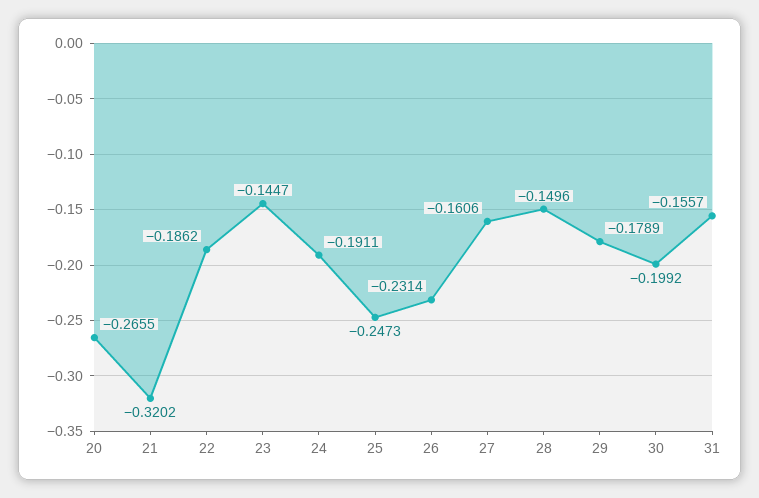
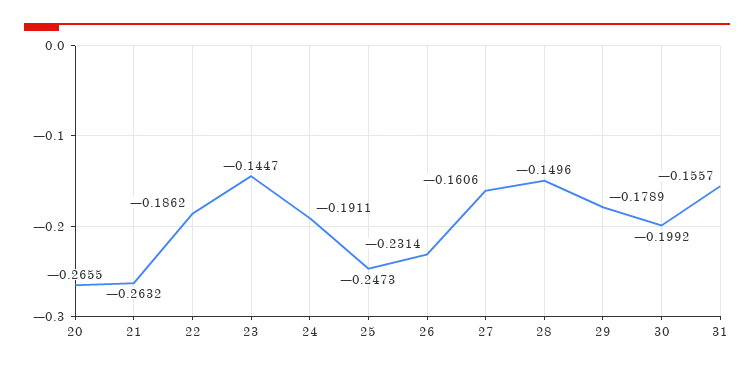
21: -0.3202 -> -0.2632

